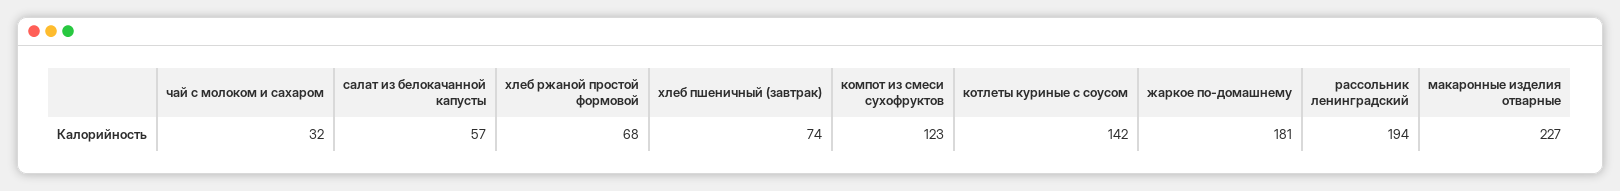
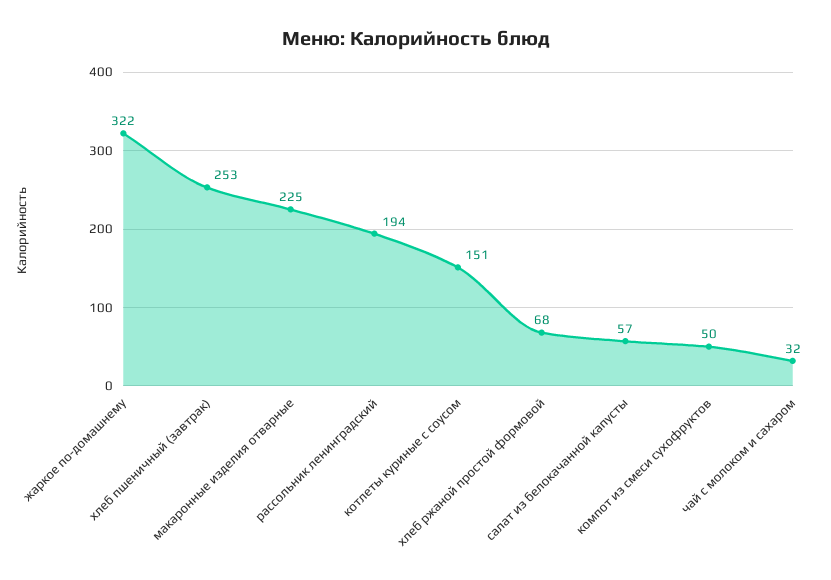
хлеб пшеничный (завтрак): 74 -> 253
компот из смеси сухофруктов: 123 -> 50
котлеты куриные с соусом: 142 -> 151
жаркое по-домашнему: 181 -> 322
макаронные изделия отварные: 227 -> 225

